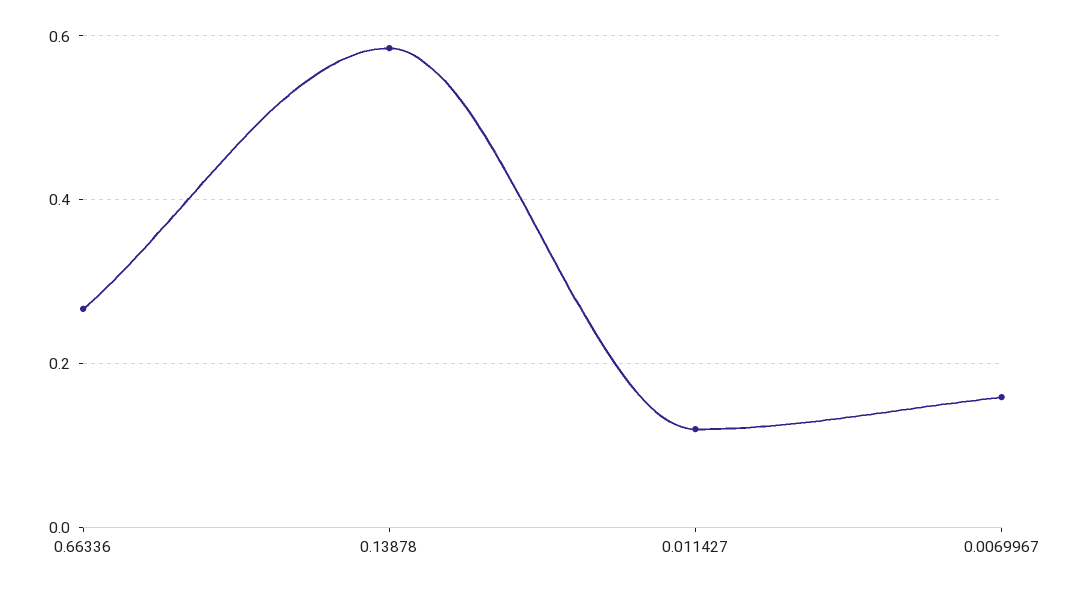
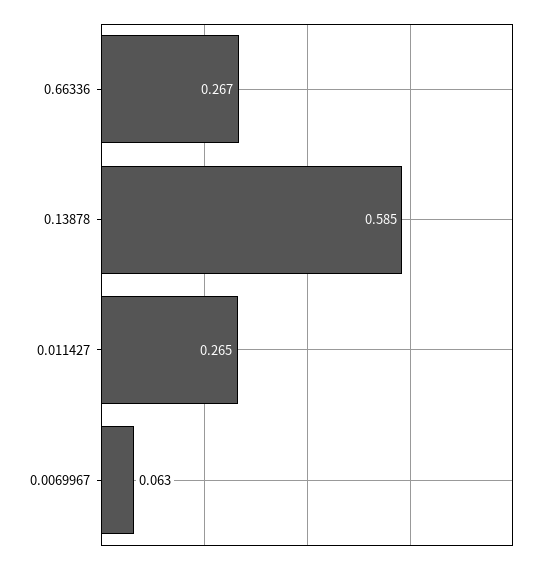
0.011427: 0.12 -> 0.265
0.0069967: 0.16 -> 0.063

